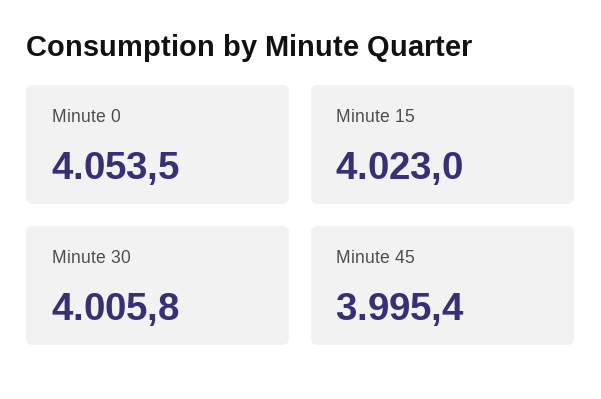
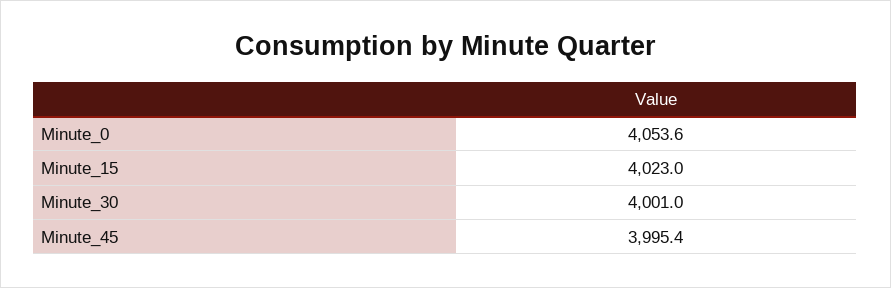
Minute 0: 4053.5 -> 4053.6
Minute 30: 4005.8 -> 4001

